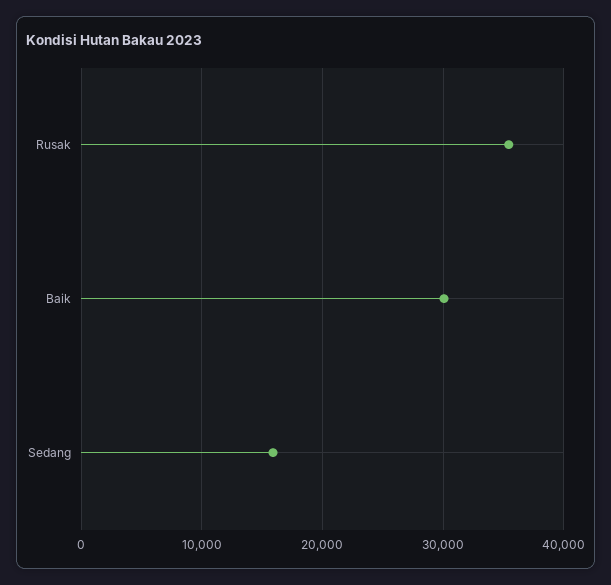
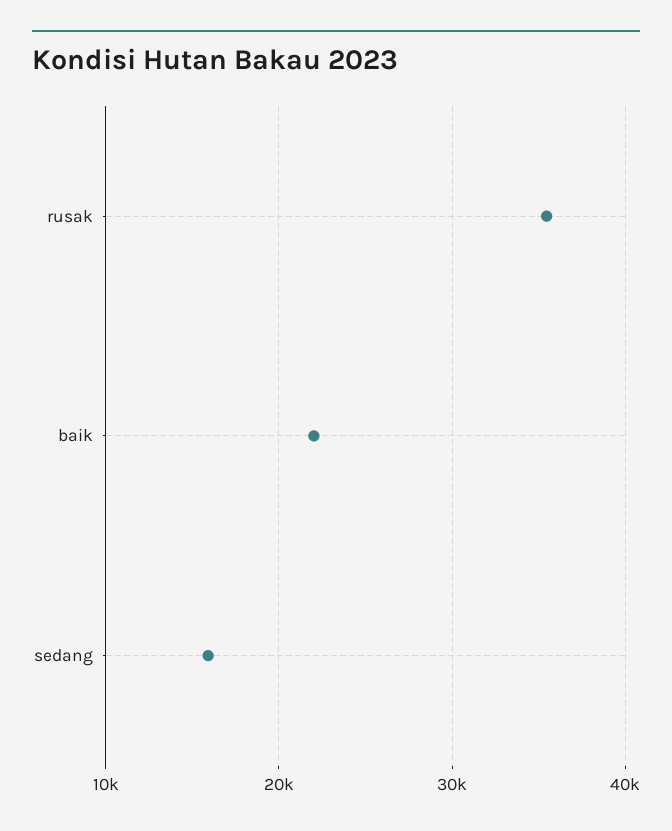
Baik: 30000 -> 22000

